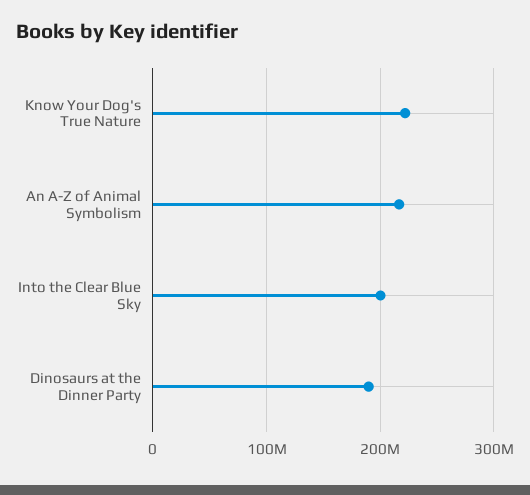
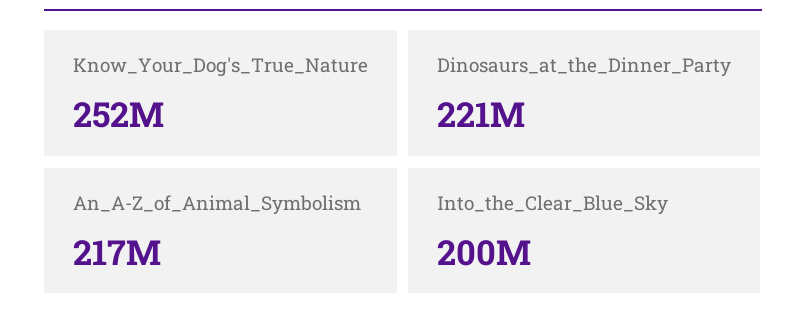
Know Your Dog's True Nature: 220000000 -> 252000000
Dinosaurs at the Dinner Party: 190000000 -> 221000000

